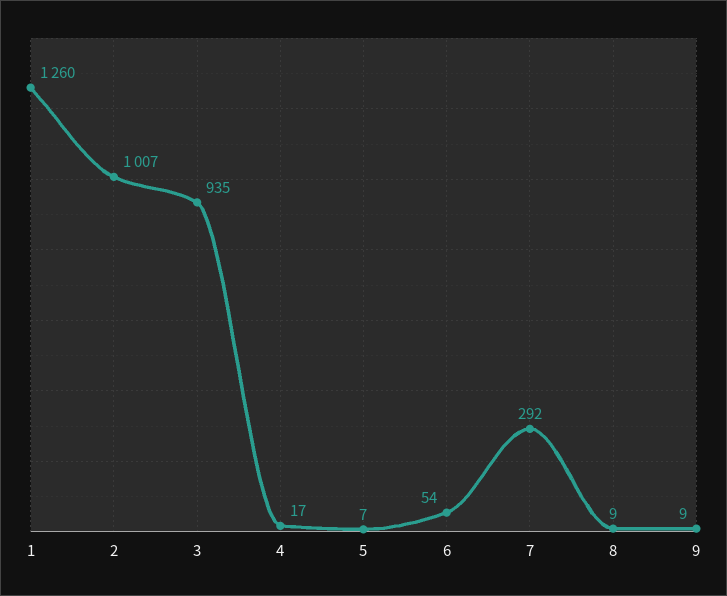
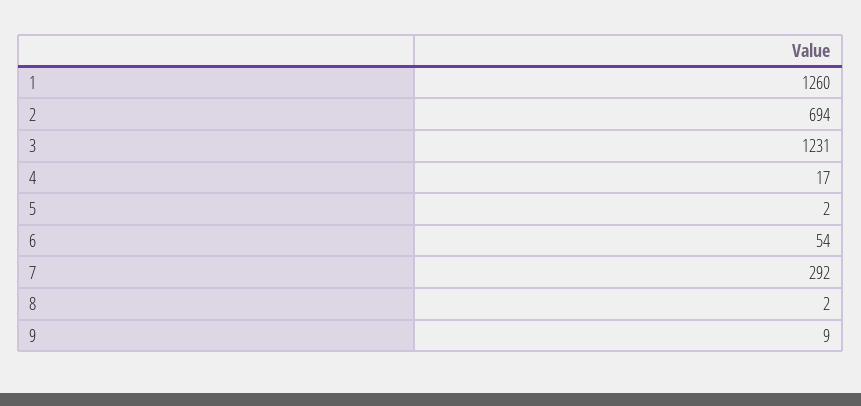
2: 1007 -> 694
3: 935 -> 1231
5: 7 -> 2
8: 9 -> 2

